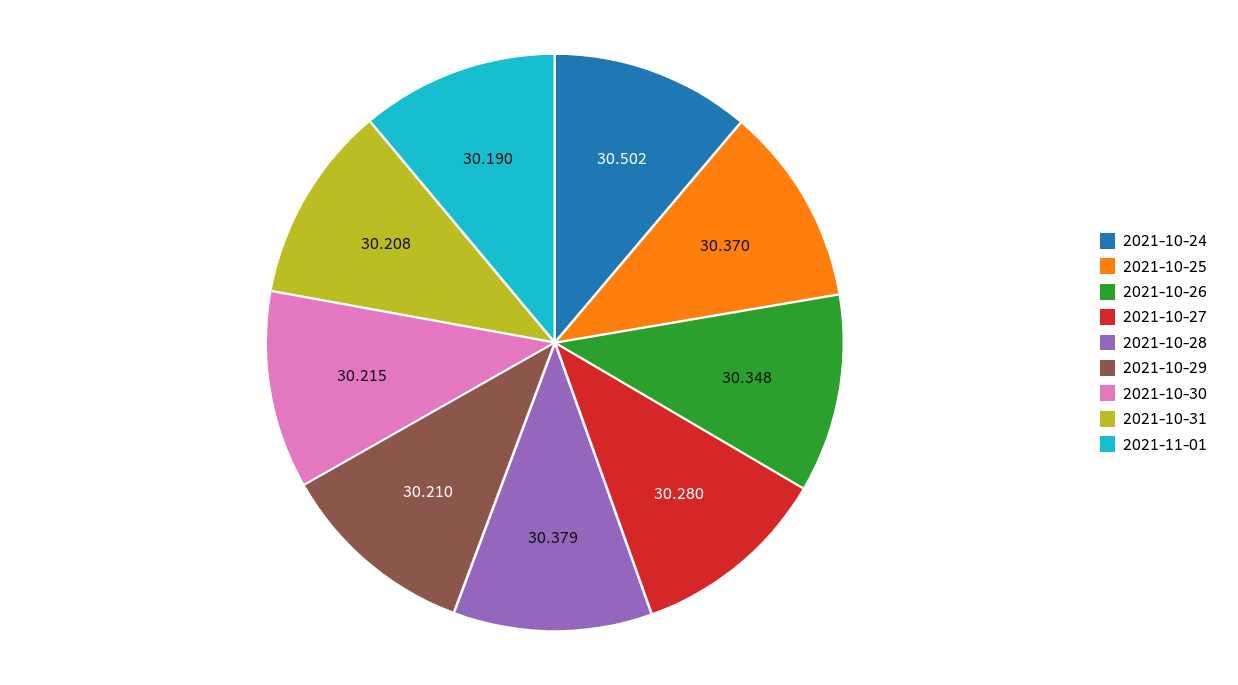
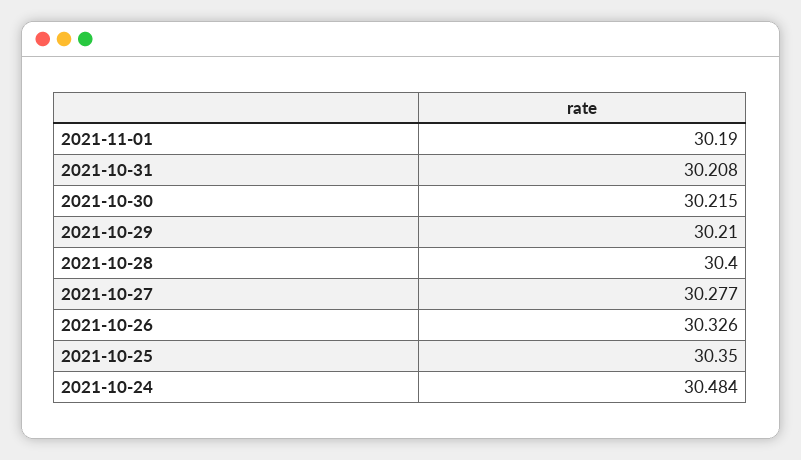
2021-10-24: 30.502 -> 30.484
2021-10-25: 30.37 -> 30.35
2021-10-26: 30.348 -> 30.326
2021-10-27: 30.28 -> 30.277
2021-10-28: 30.379 -> 30.4

